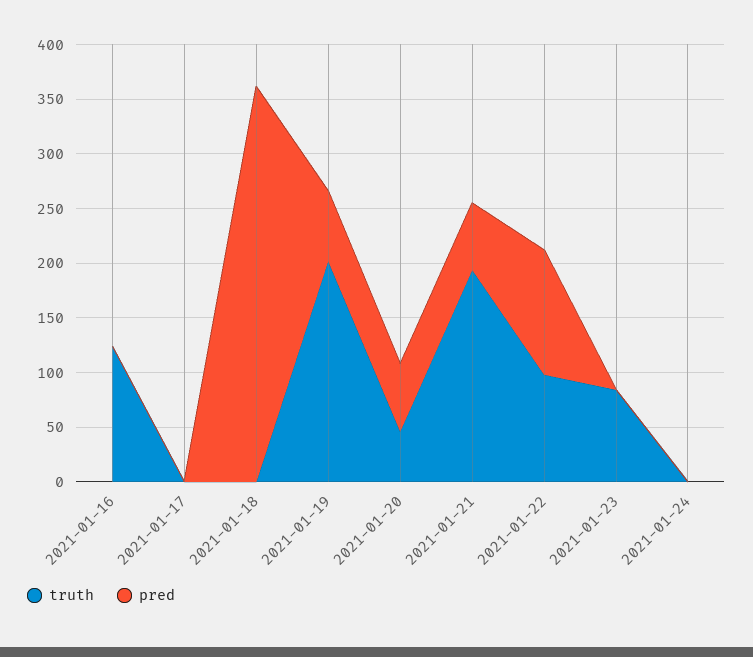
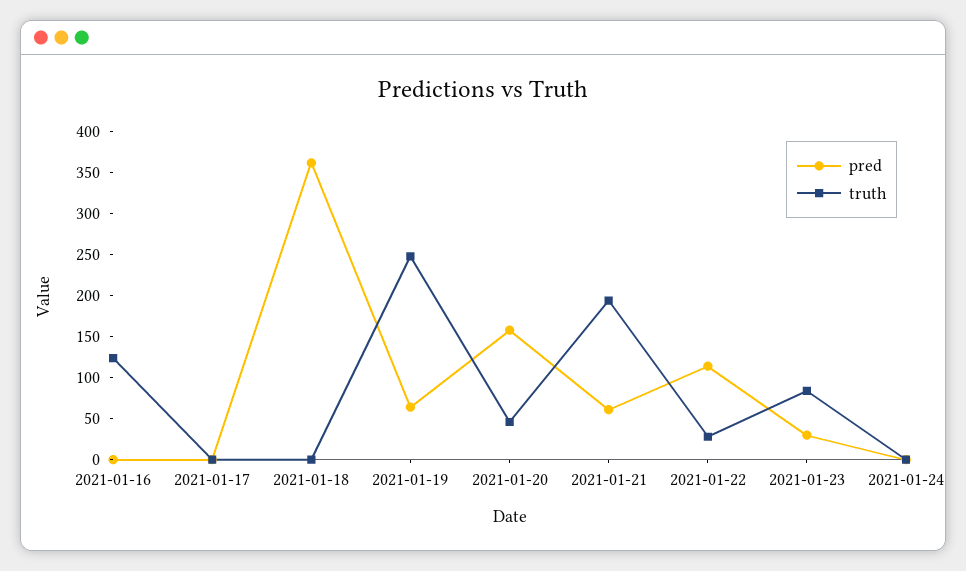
truth, 2021-01-19: 200 -> 250
pred, 2021-01-20: 60 -> 160
truth, 2021-01-22: 100 -> 30
pred, 2021-01-23: 0 -> 30

